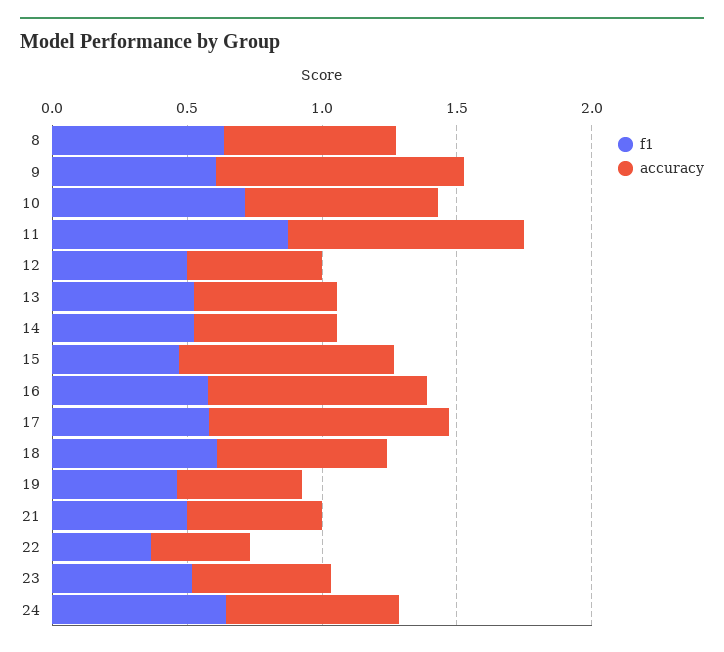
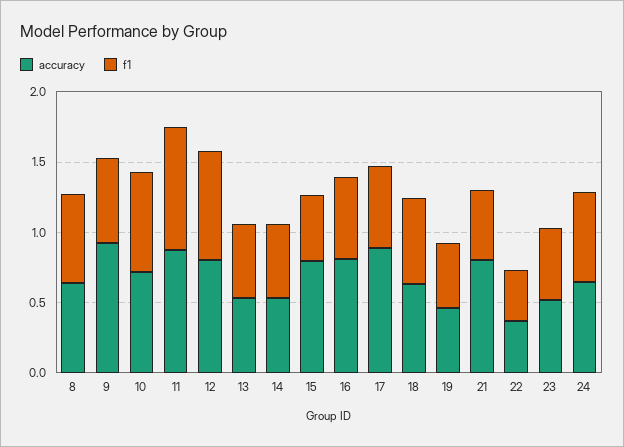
f1, 12: 0.5 -> 0.8
accuracy, 12: 0.5 -> 0.8
accuracy, 21: 0.5 -> 0.8

